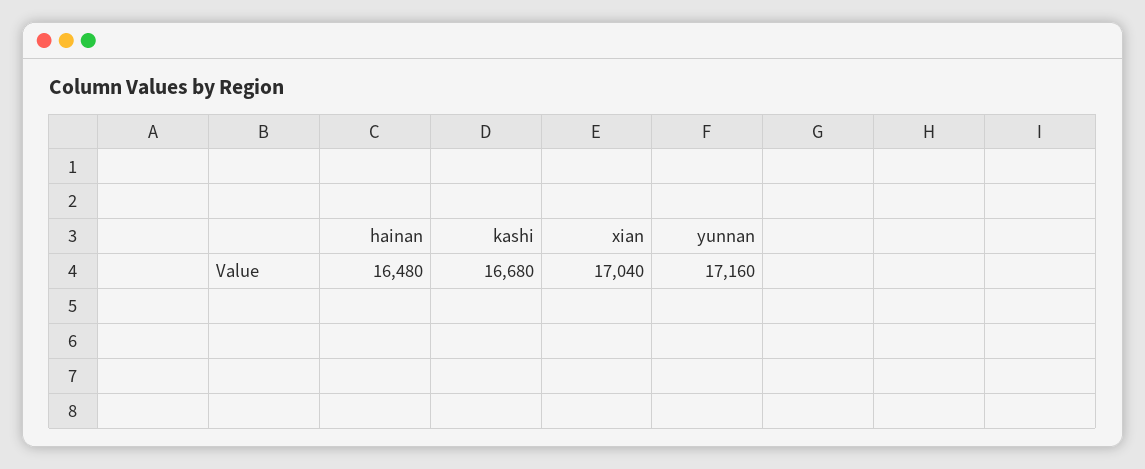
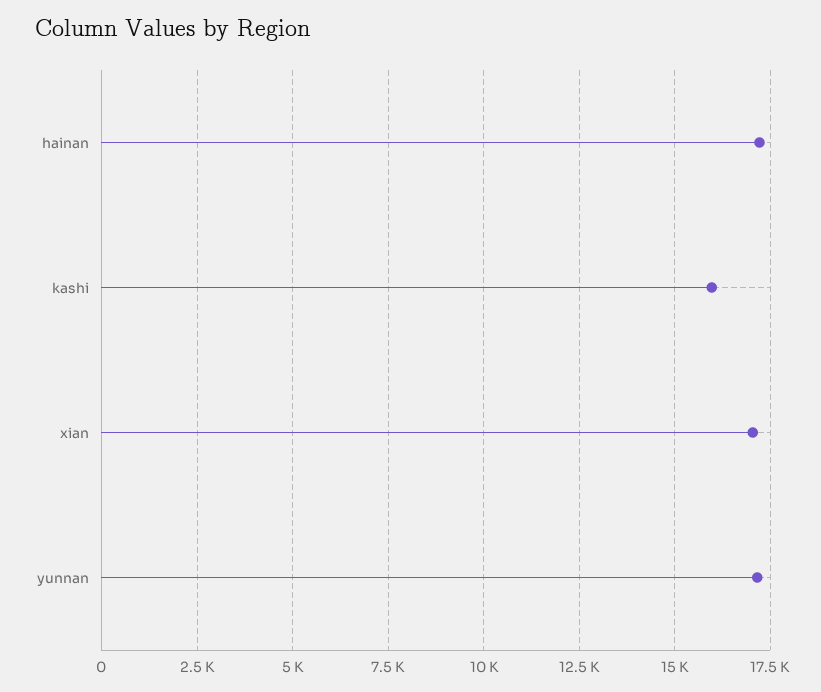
hainan: 16480 -> 17250
kashi: 16680 -> 16000

